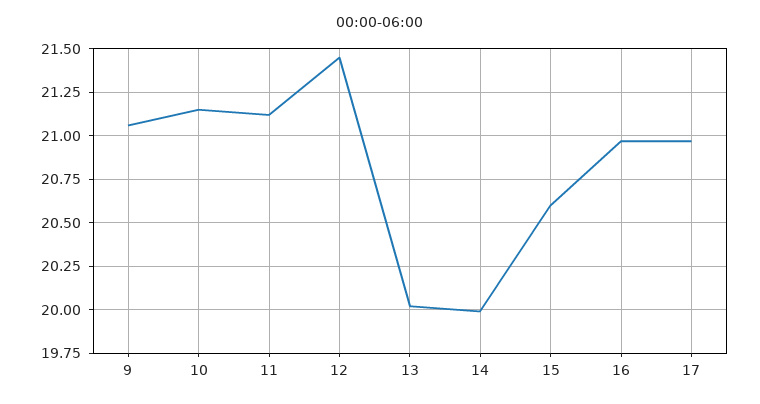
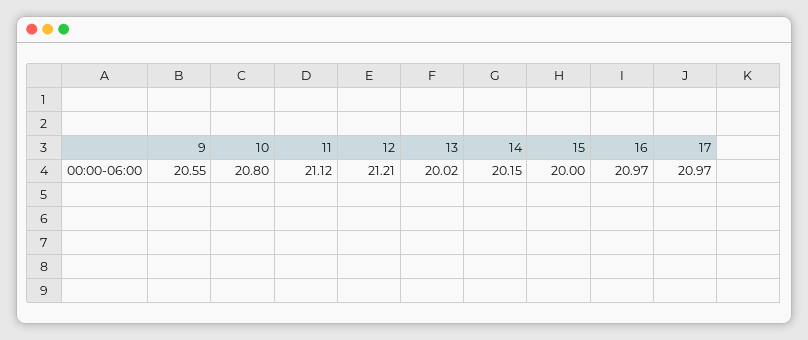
9: 21.05 -> 20.55
10: 21.15 -> 20.8
12: 21.45 -> 21.21
14: 20 -> 20.15
15: 20.6 -> 20

